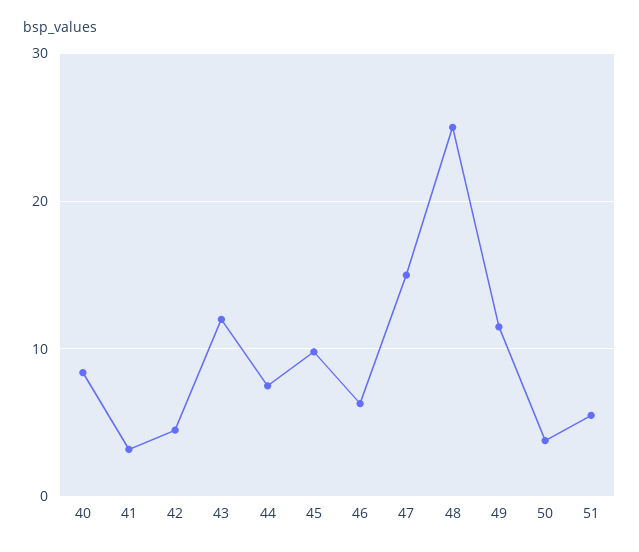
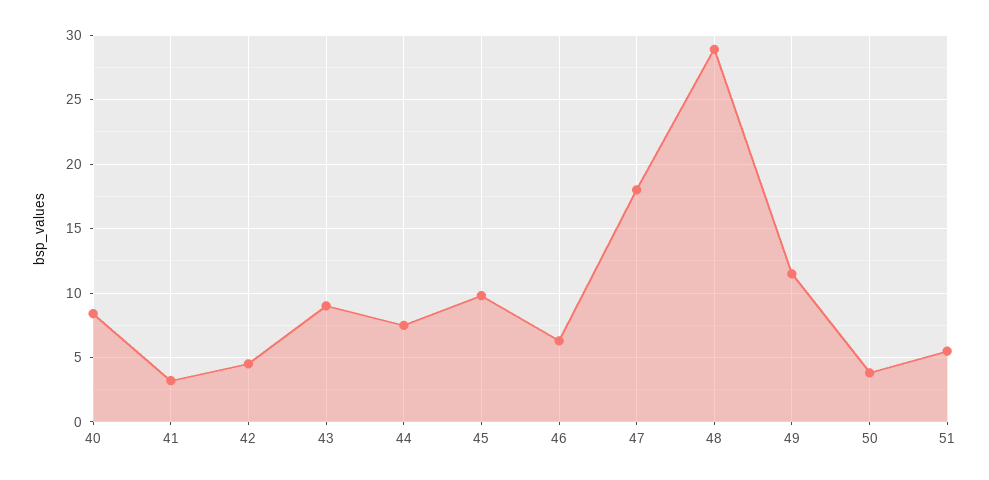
43: 12 -> 9
47: 15 -> 18
48: 25 -> 29

